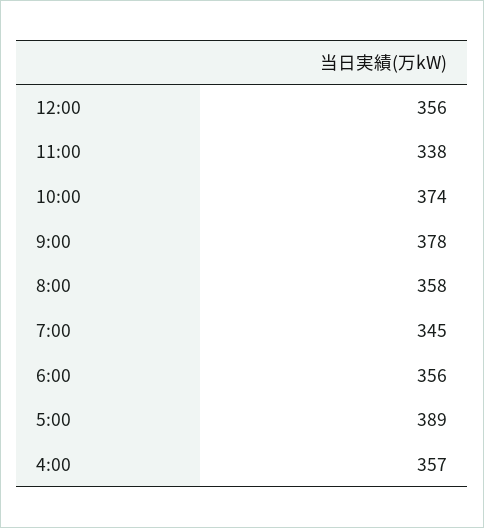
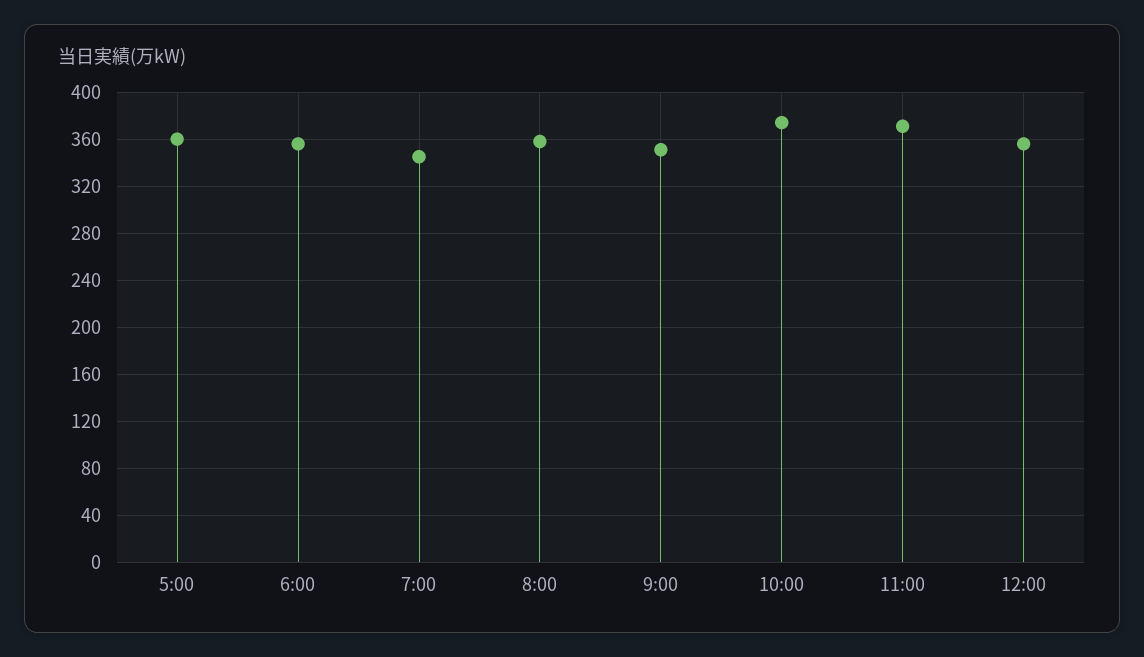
11:00: 338 -> 370
9:00: 378 -> 350
5:00: 389 -> 360
4:00: 357 -> none

